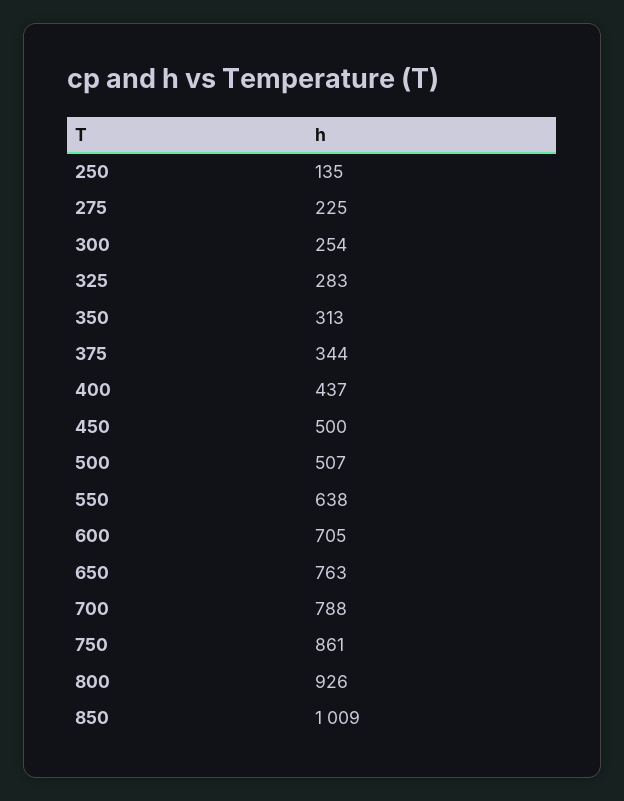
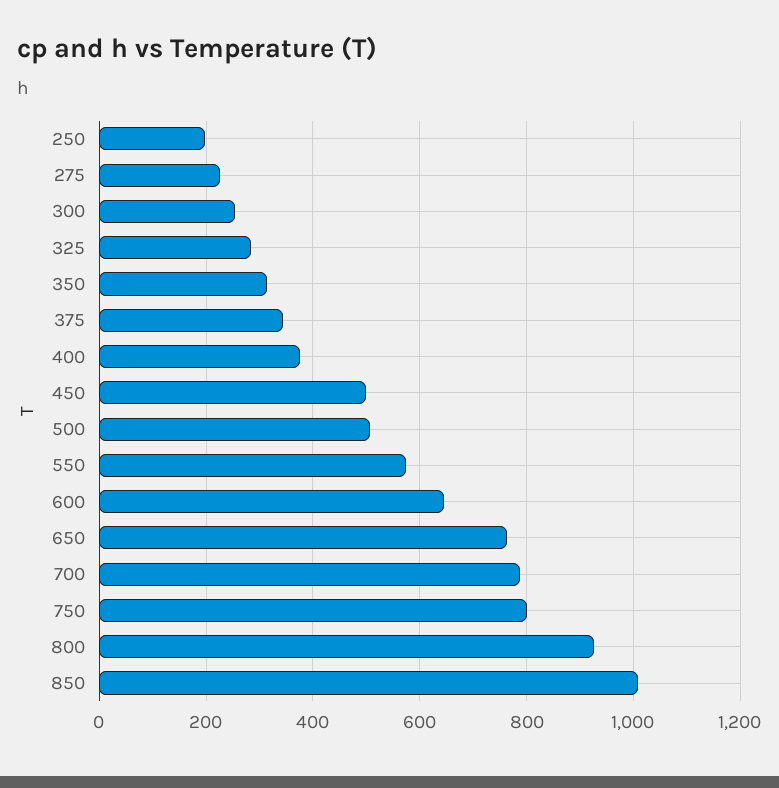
250: 135 -> 200
400: 437 -> 380
550: 638 -> 580
600: 705 -> 640
750: 861 -> 800

